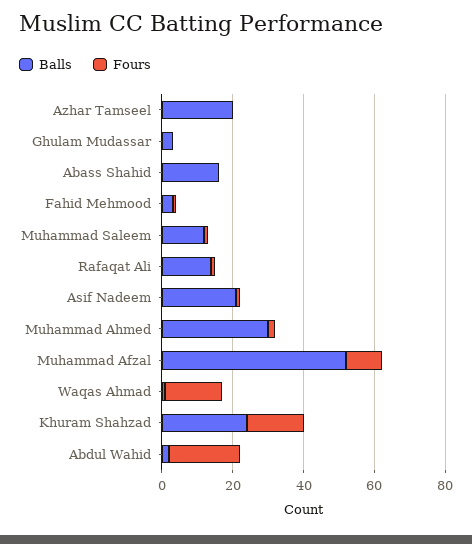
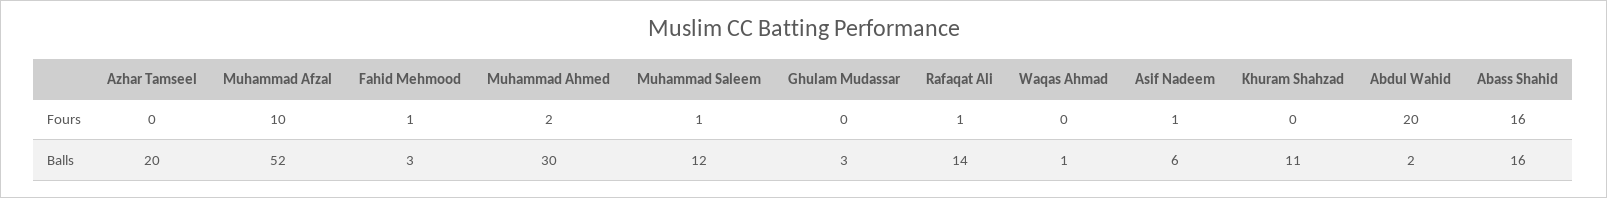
Fours, Abass Shahid: 0 -> 16
Balls, Asif Nadeem: 20 -> 6
Fours, Waqas Ahmad: 15 -> 0
Balls, Khuram Shahzad: 25 -> 11
Fours, Khuram Shahzad: 15 -> 0

